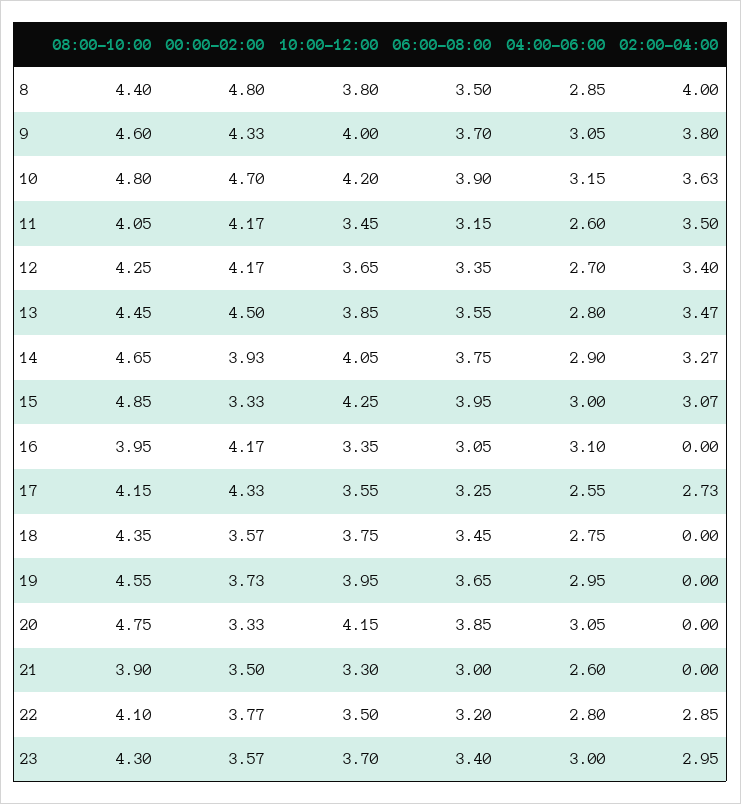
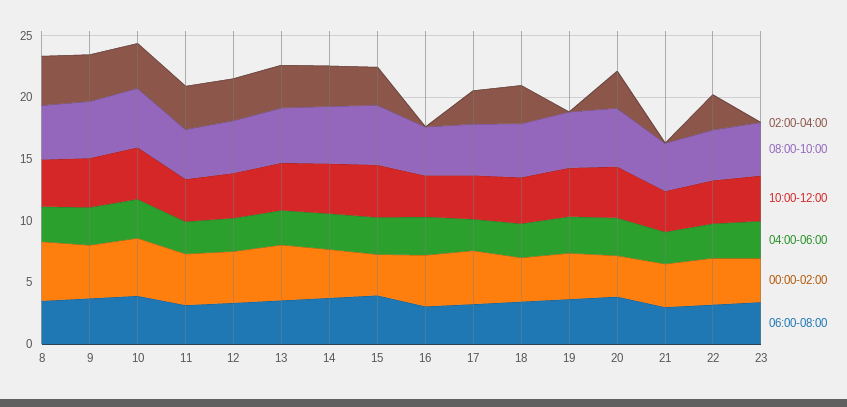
02:00-04:00, 18: 0 -> 3
02:00-04:00, 20: 0 -> 3
02:00-04:00, 23: 2.95 -> 0

